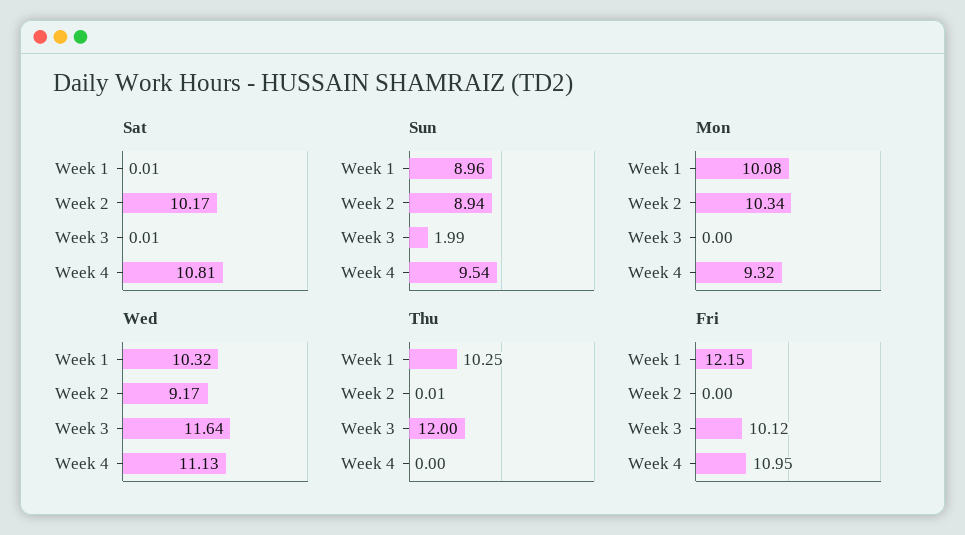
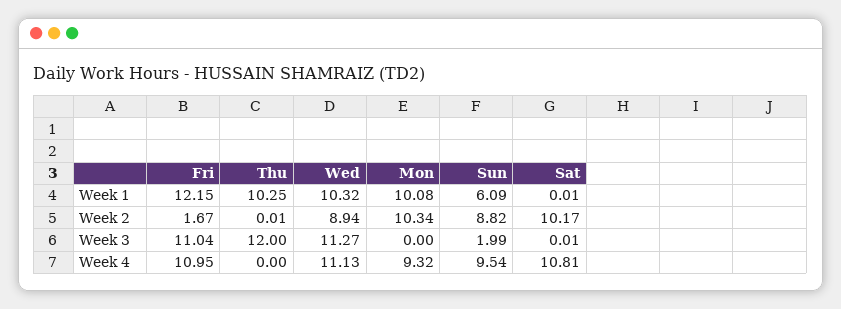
Sun, Week 1: 8.96 -> 6.09
Sun, Week 2: 8.94 -> 8.82
Wed, Week 2: 9.17 -> 8.94
Wed, Week 3: 11.64 -> 11.27
Fri, Week 2: 0 -> 1.67
Fri, Week 3: 10.12 -> 11.04

